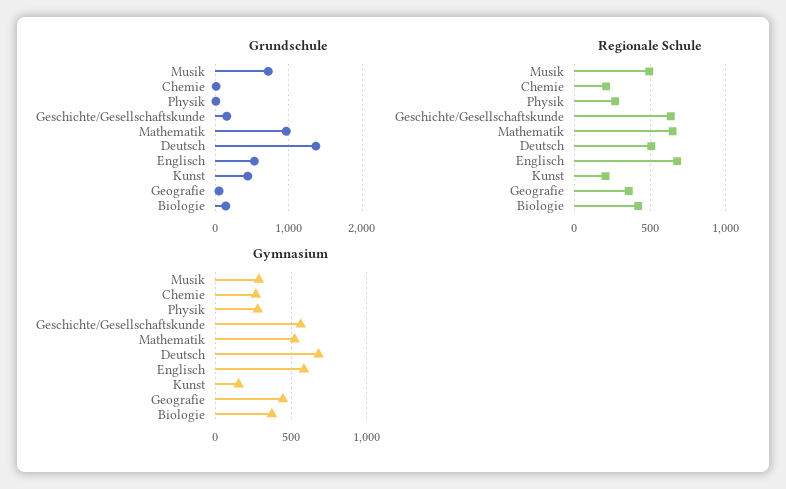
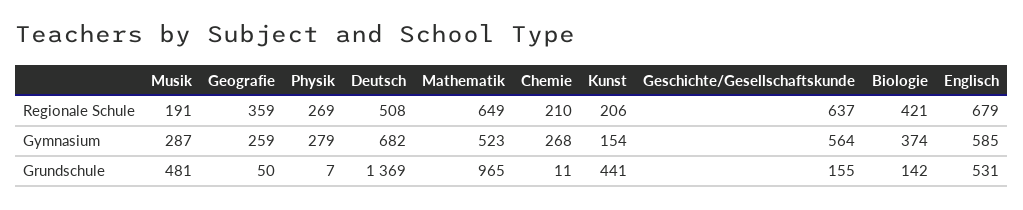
Grundschule, Musik: 700 -> 481
Regionale Schule, Musik: 500 -> 191
Gymnasium, Geografie: 450 -> 259

